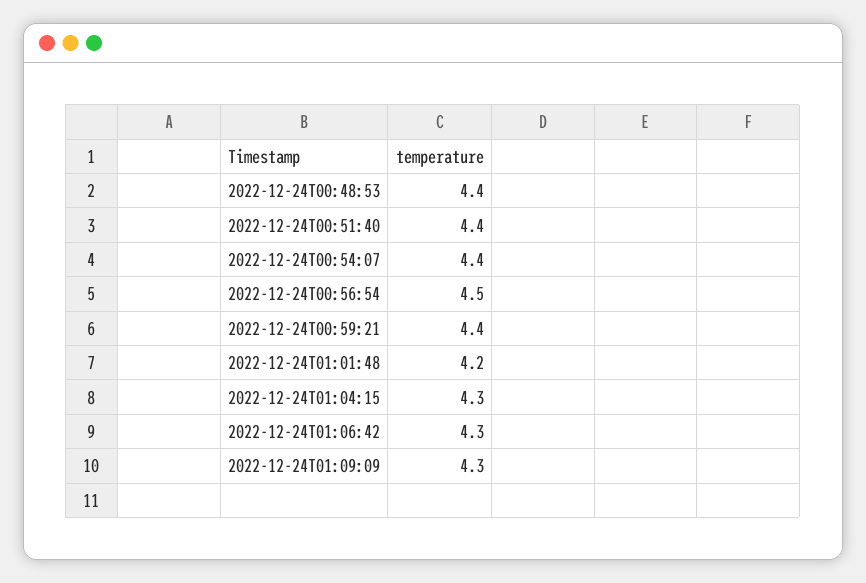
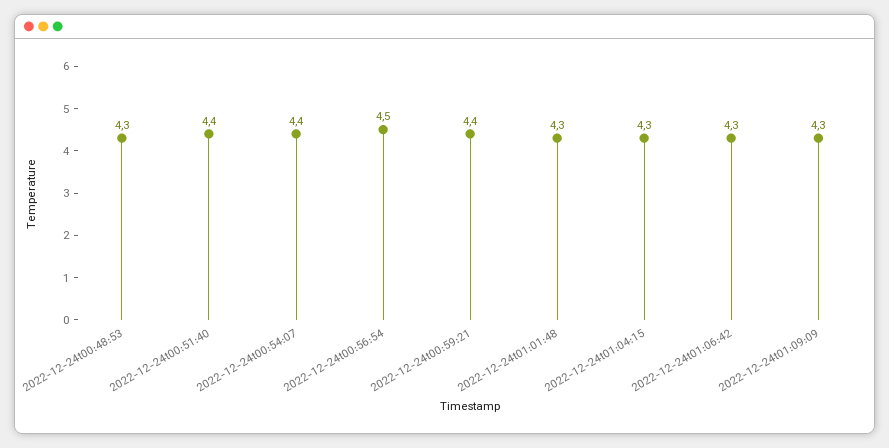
2022-12-24T00:48:53: 4.4 -> 4.3
2022-12-24T01:01:48: 4.2 -> 4.3

